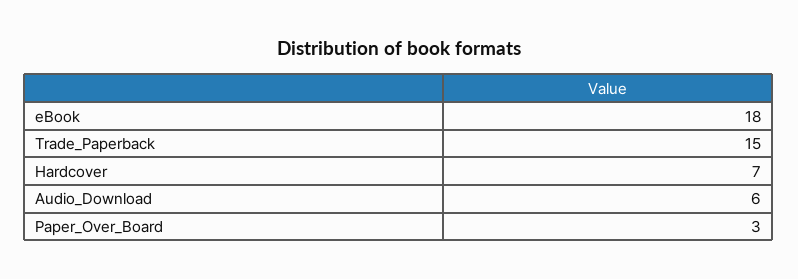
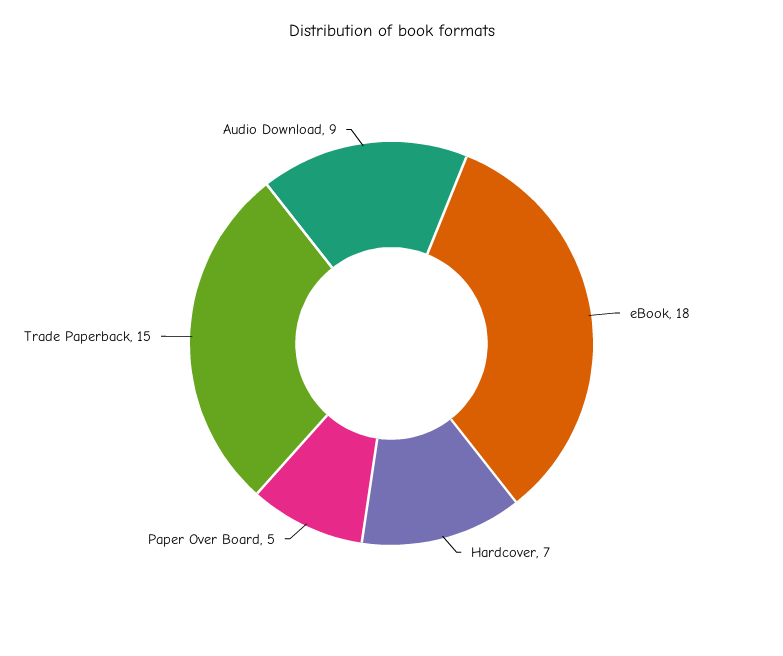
Audio_Download: 6 -> 9
Paper_Over_Board: 3 -> 5

